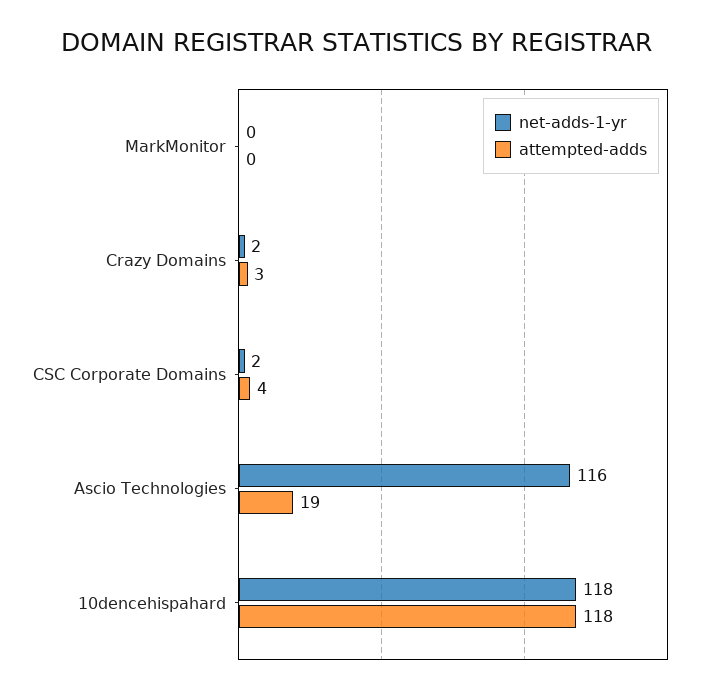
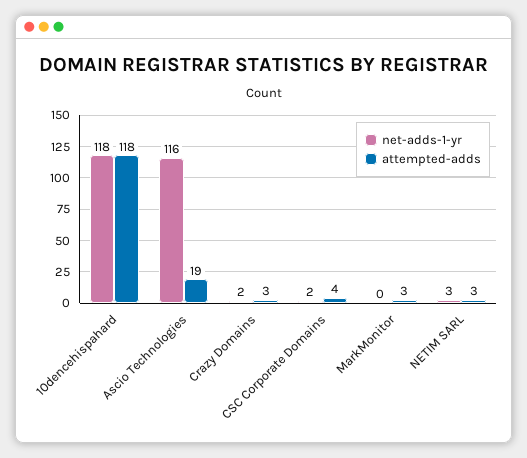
attempted-adds, MarkMonitor: 0 -> 3
net-adds-1-yr, NETIM SARL: none -> 3
attempted-adds, NETIM SARL: none -> 3

